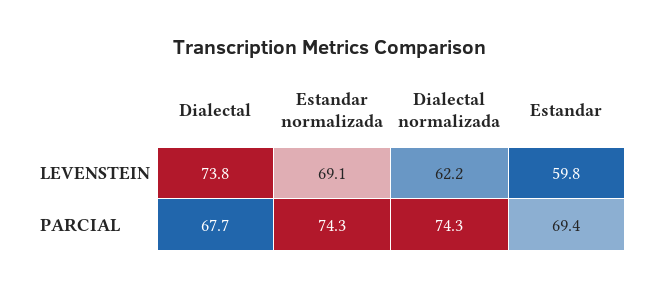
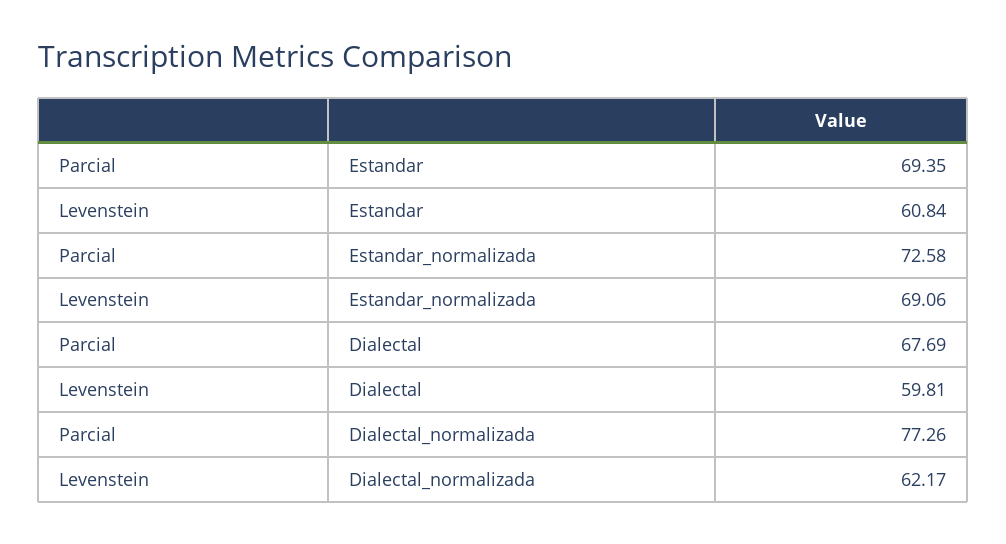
Dialectal, LEVENSTEIN: 73.8 -> 59.81
Estandar, LEVENSTEIN: 59.8 -> 60.84
Estandar normalizada, PARCIAL: 74.3 -> 72.58
Dialectal normalizada, PARCIAL: 74.3 -> 77.26

